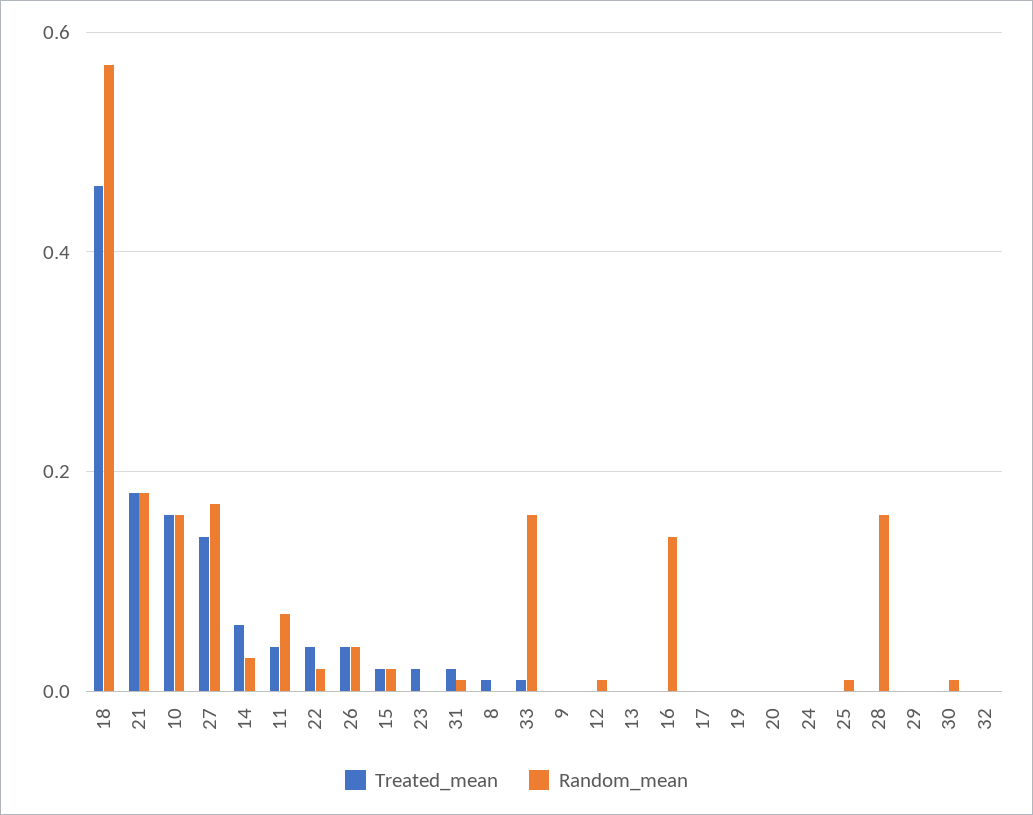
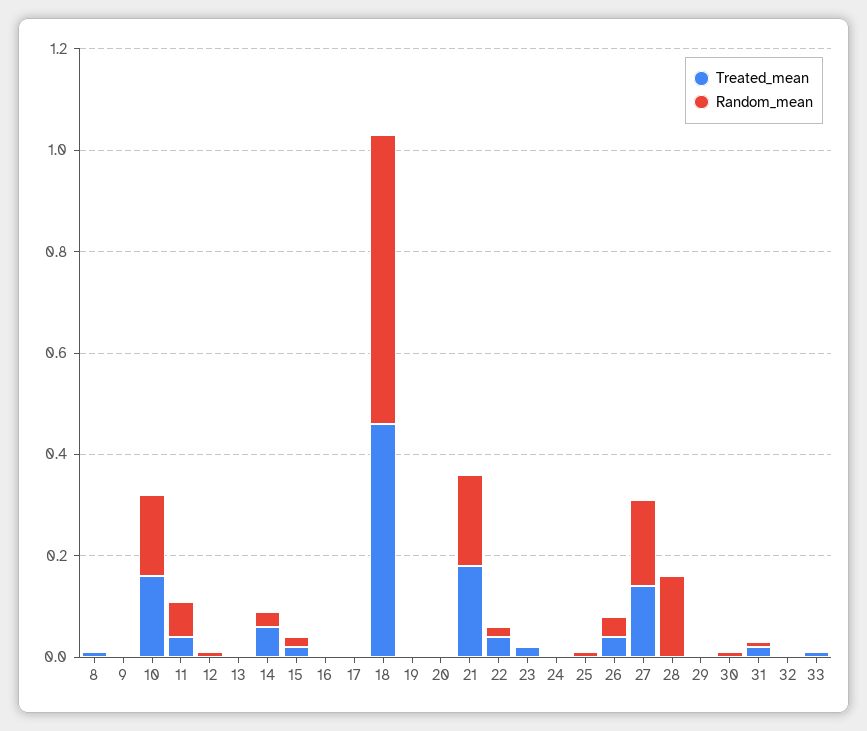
Random_mean, 33: 0.15 -> 0
Random_mean, 16: 0.15 -> 0

